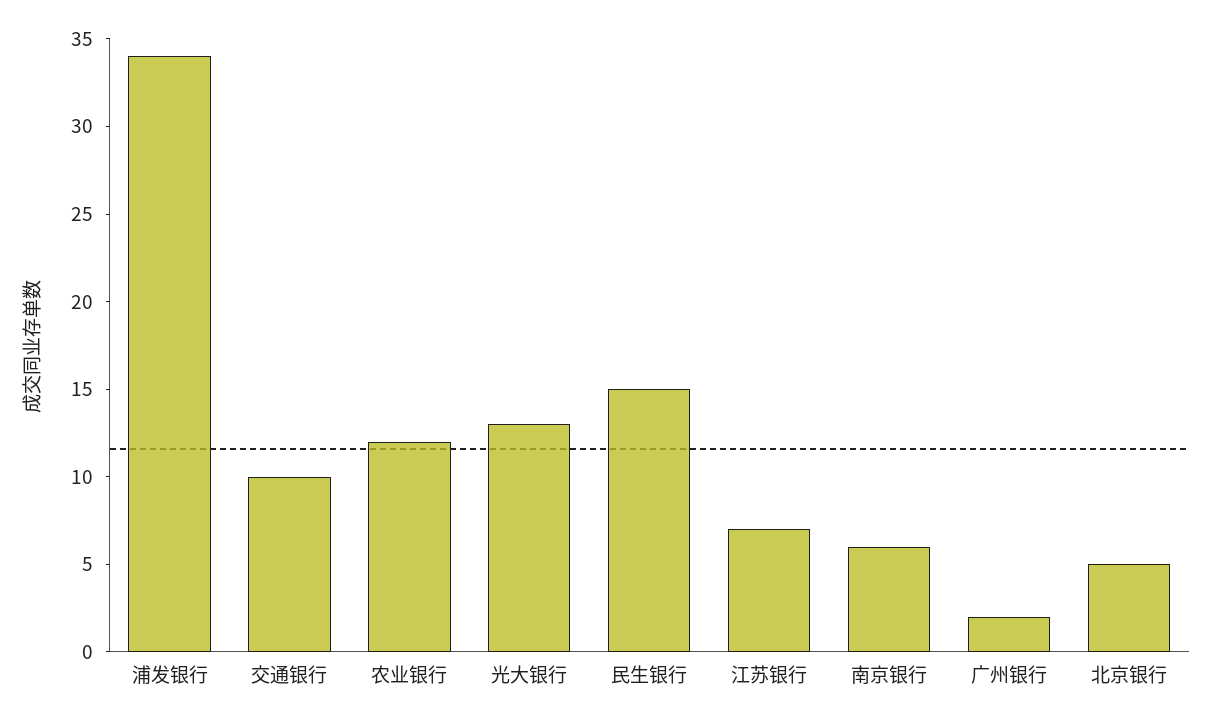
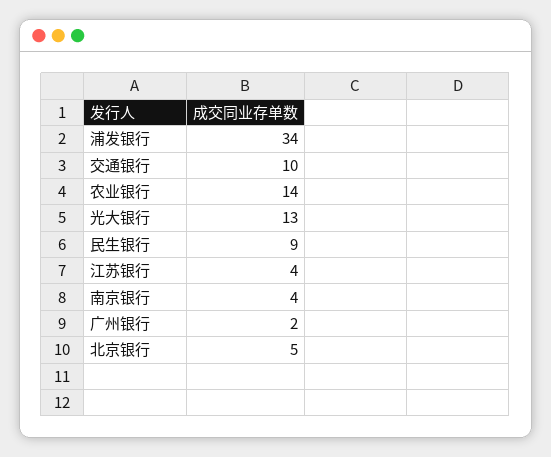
农业银行: 12 -> 14
民生银行: 15 -> 9
江苏银行: 7 -> 4
南京银行: 6 -> 4

